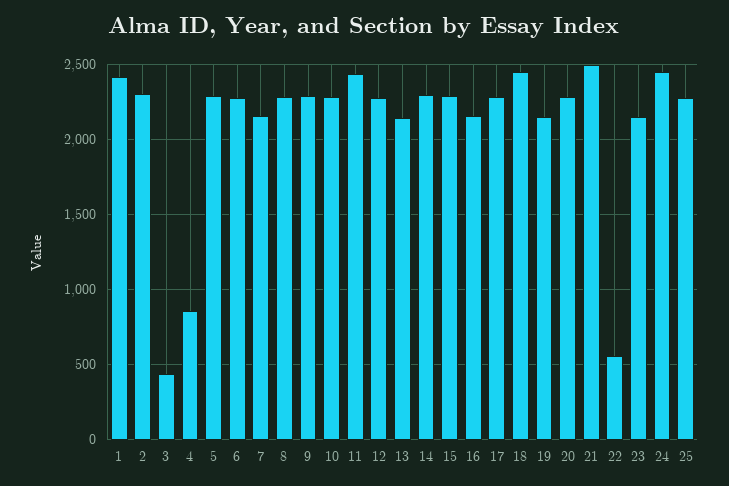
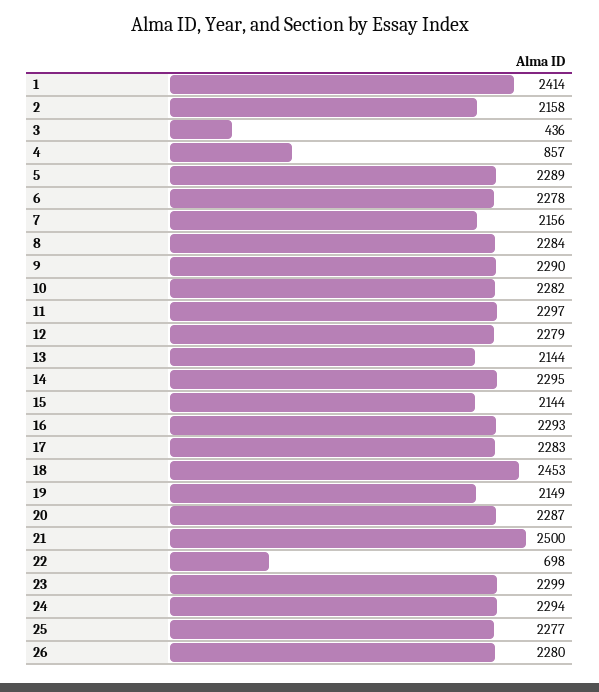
2: 2300 -> 2158
11: 2450 -> 2297
15: 2300 -> 2144
16: 2150 -> 2293
22: 550 -> 698
23: 2150 -> 2299
24: 2450 -> 2294
26: none -> 2280

